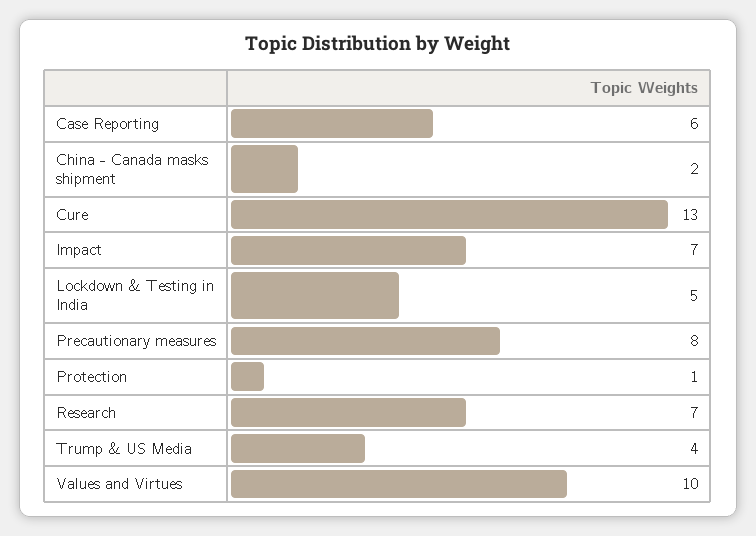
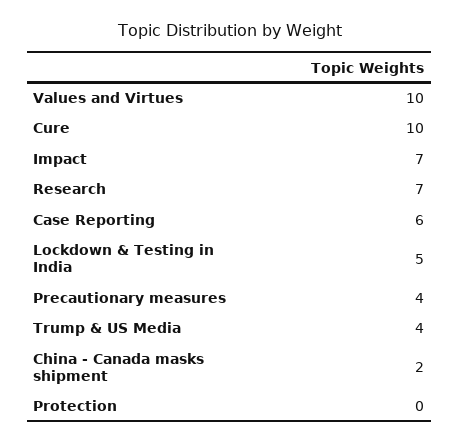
Cure: 13 -> 10
Precautionary measures: 8 -> 4
Protection: 1 -> 0

